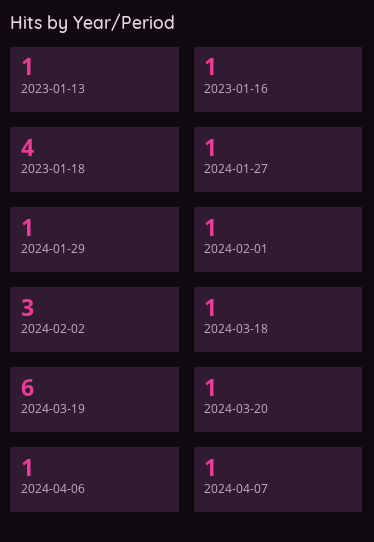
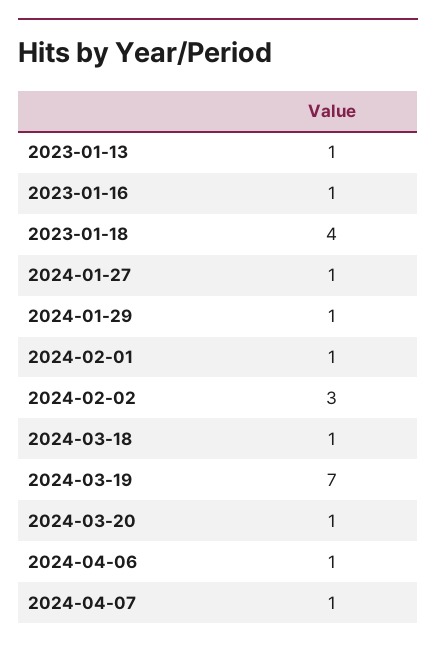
2024-03-19: 6 -> 7

